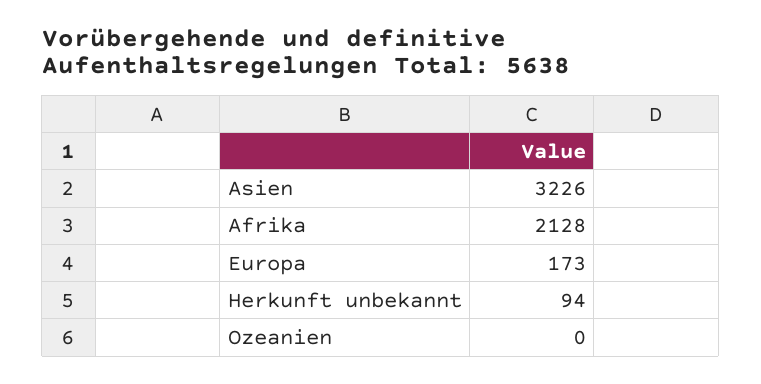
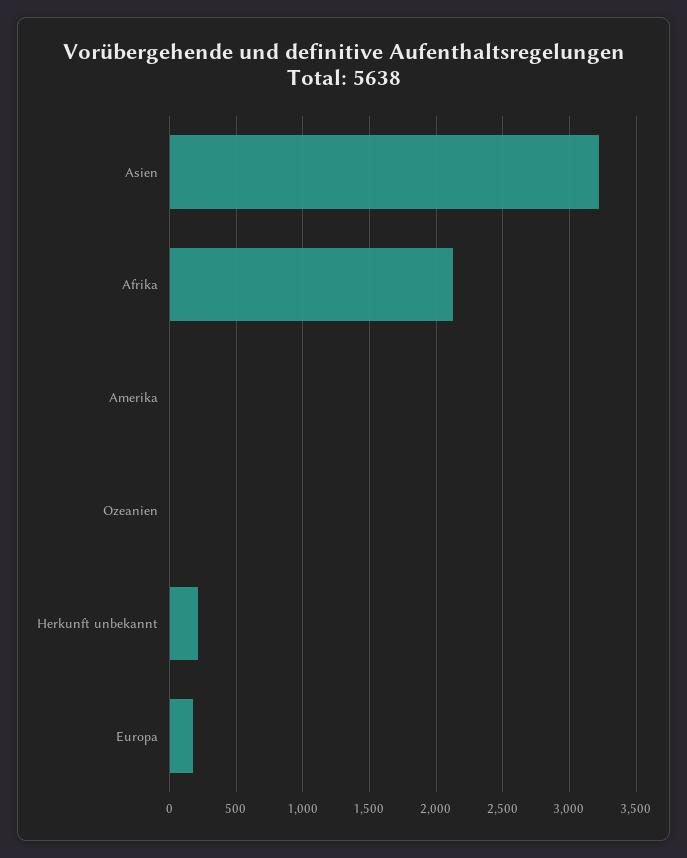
Herkunft unbekannt: 94 -> 200
Amerika: none -> 0

